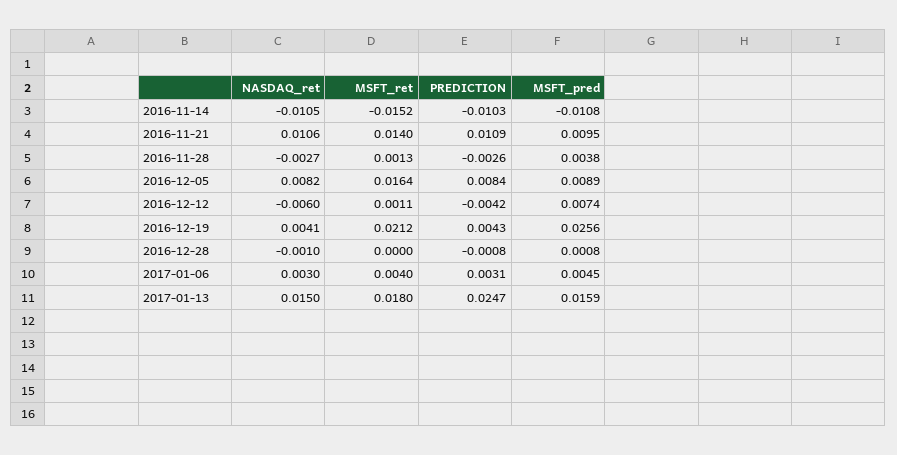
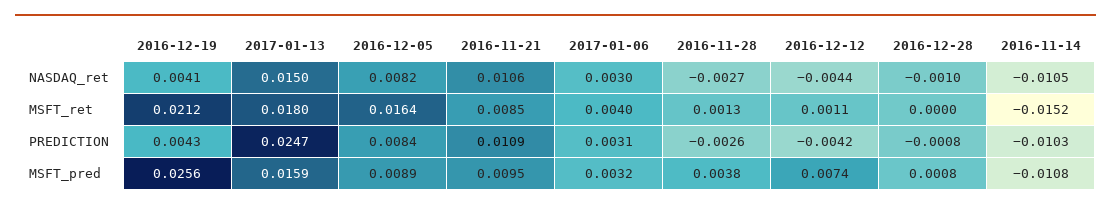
MSFT_ret, 2016-11-21: 0.014 -> 0.0085
NASDAQ_ret, 2016-12-12: -0.006 -> -0.0044
MSFT_pred, 2017-01-06: 0.0045 -> 0.0032

